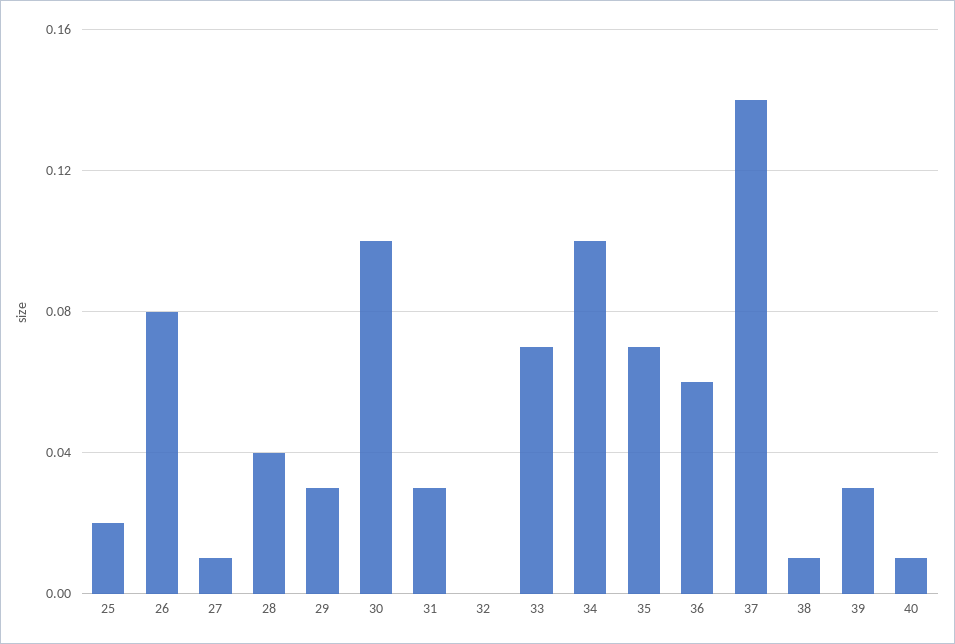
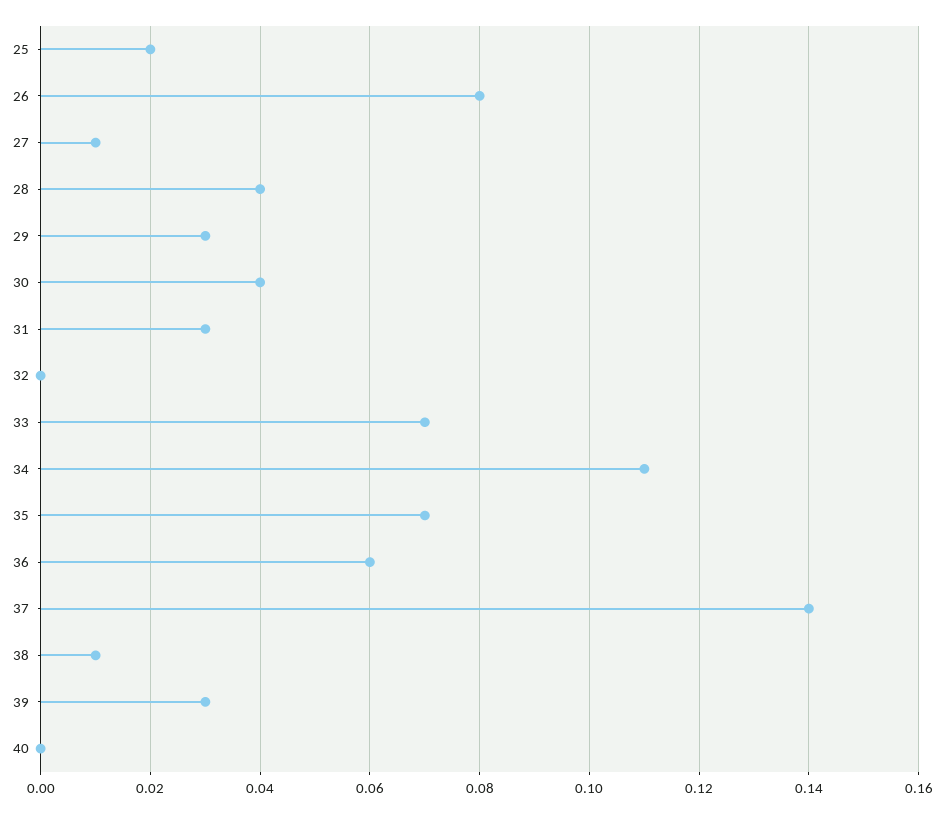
30: 0.1 -> 0.04
34: 0.1 -> 0.11
40: 0.01 -> 0

